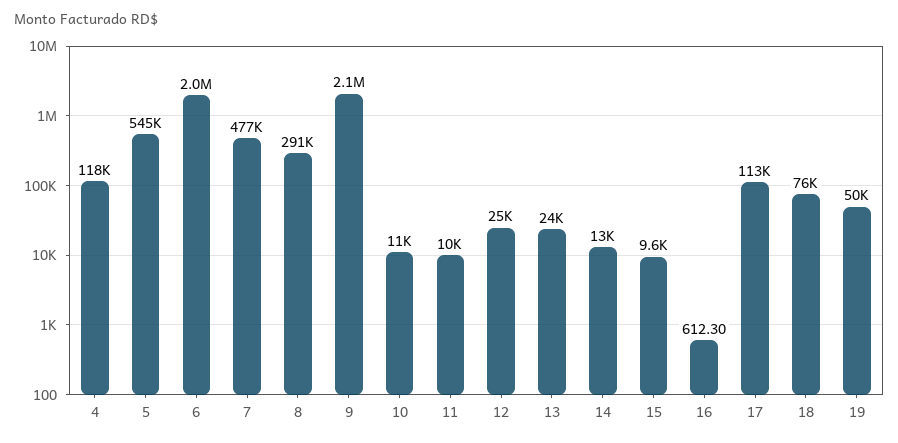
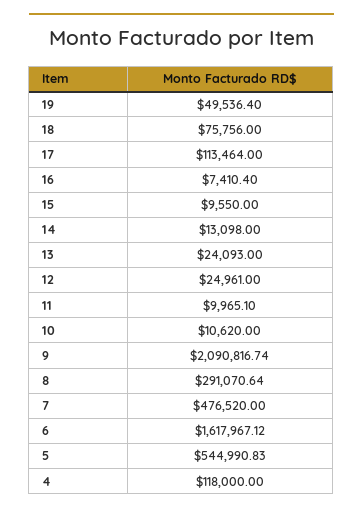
6: 2000000 -> 1617967.12
16: 612.3 -> 7410.4

